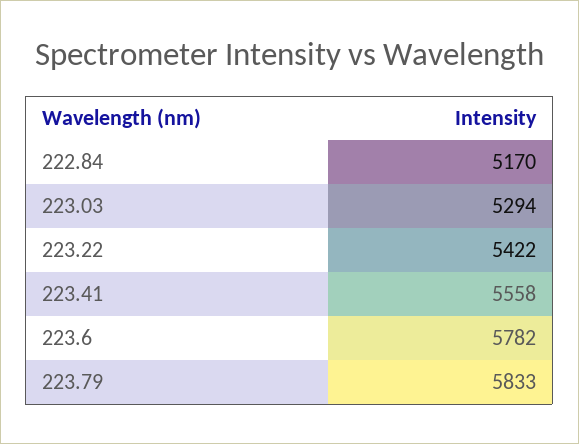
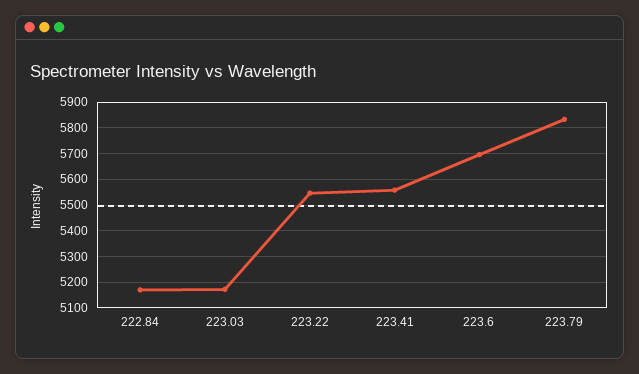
223.03: 5294 -> 5175
223.22: 5422 -> 5550
223.6: 5782 -> 5700

